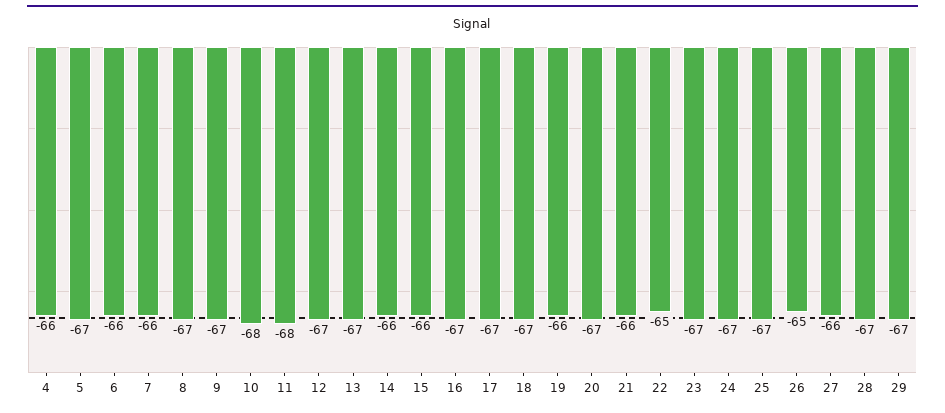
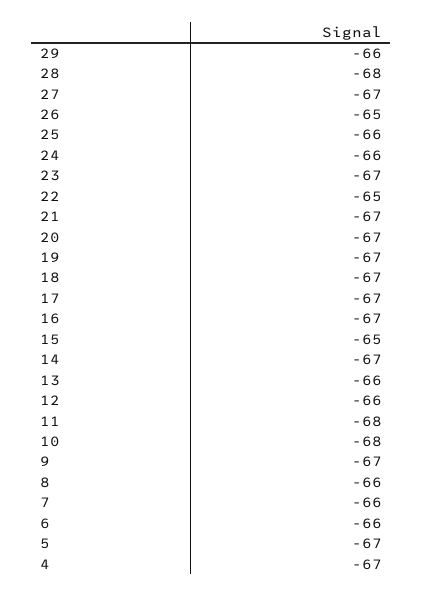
4: -66 -> -67
8: -67 -> -66
12: -67 -> -66
13: -67 -> -66
14: -66 -> -67
15: -66 -> -65
19: -66 -> -67
21: -66 -> -67
24: -67 -> -66
25: -67 -> -66
27: -66 -> -67
28: -67 -> -68
29: -67 -> -66

